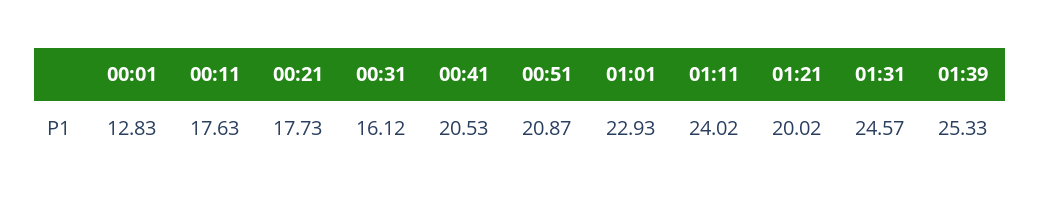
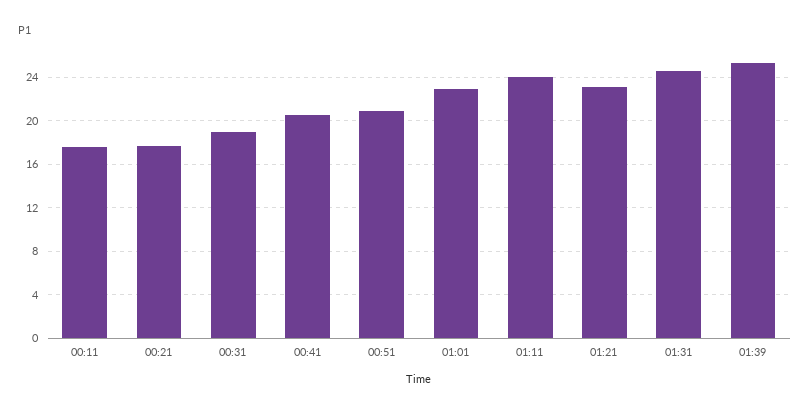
00:01: 12.83 -> none
00:31: 16.12 -> 19
01:21: 20.02 -> 23

